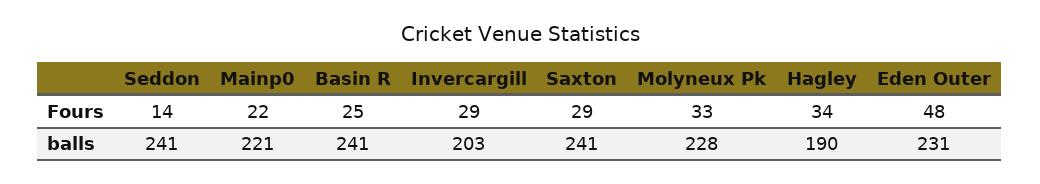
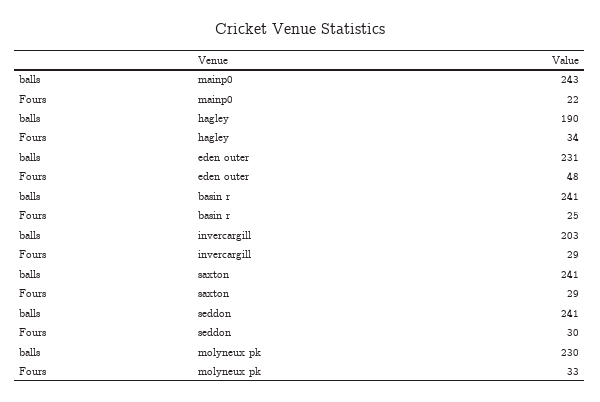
Seddon, Fours: 14 -> 30
Mainp0, balls: 221 -> 243
Molyneux Pk, balls: 228 -> 230

